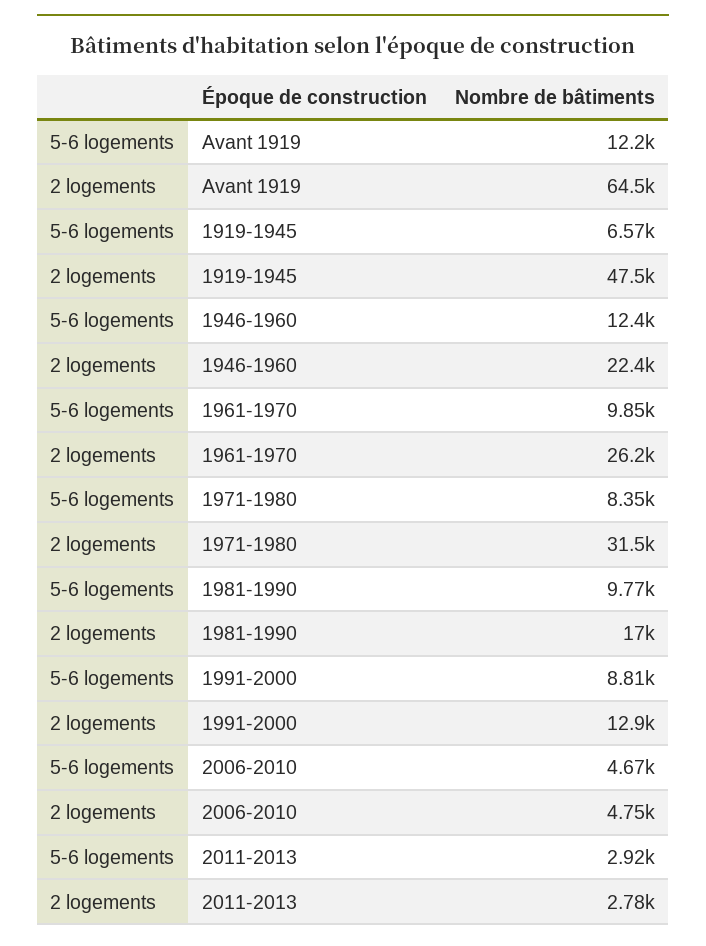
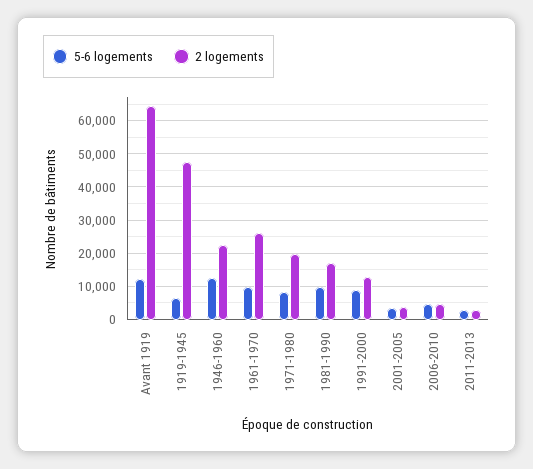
2 logements, 1971-1980: 31500 -> 20000
5-6 logements, 2001-2005: none -> 4000
2 logements, 2001-2005: none -> 4000

